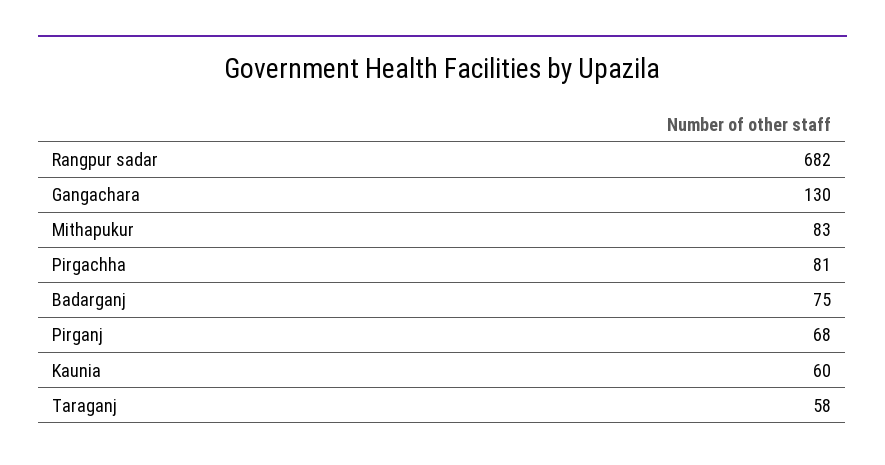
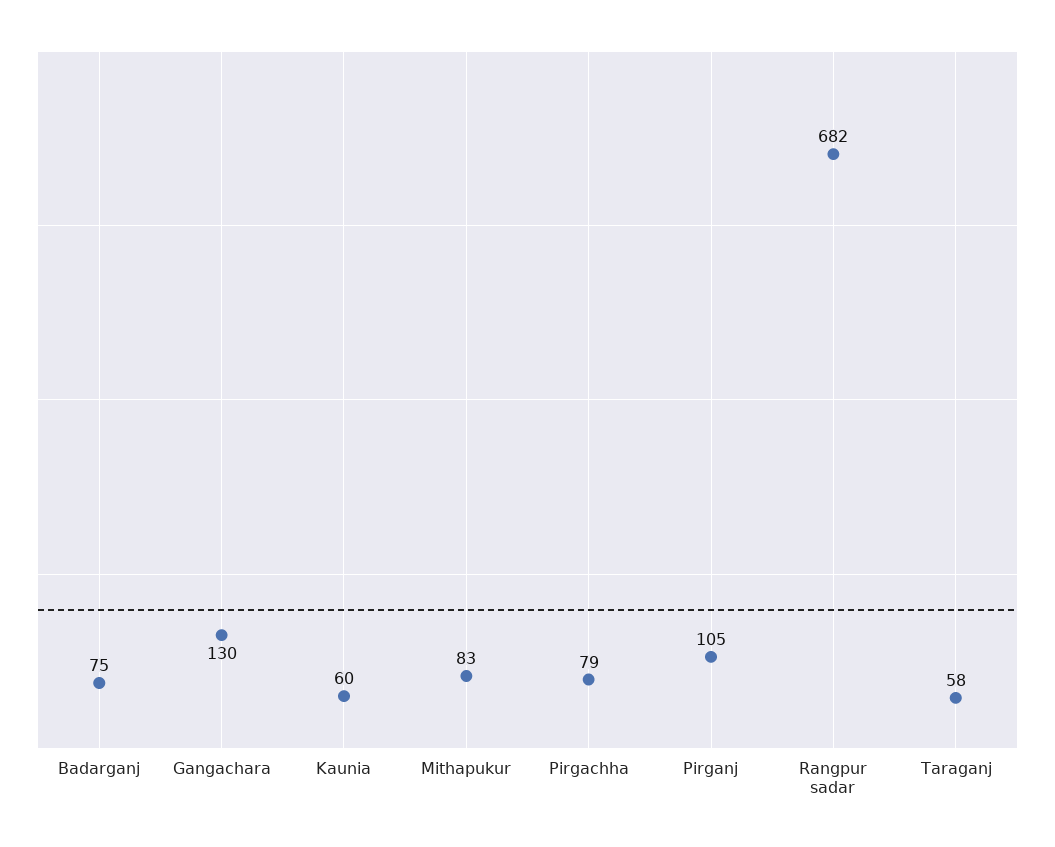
Pirgachha: 81 -> 79
Pirganj: 68 -> 105

